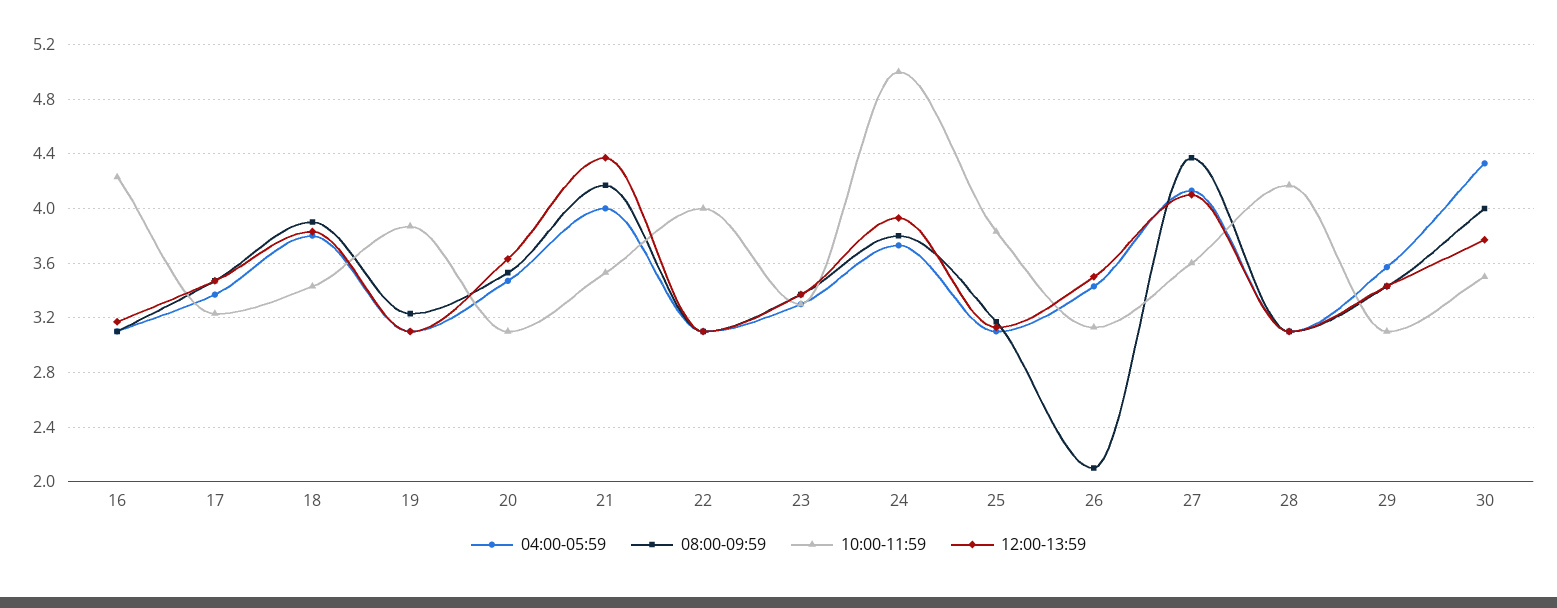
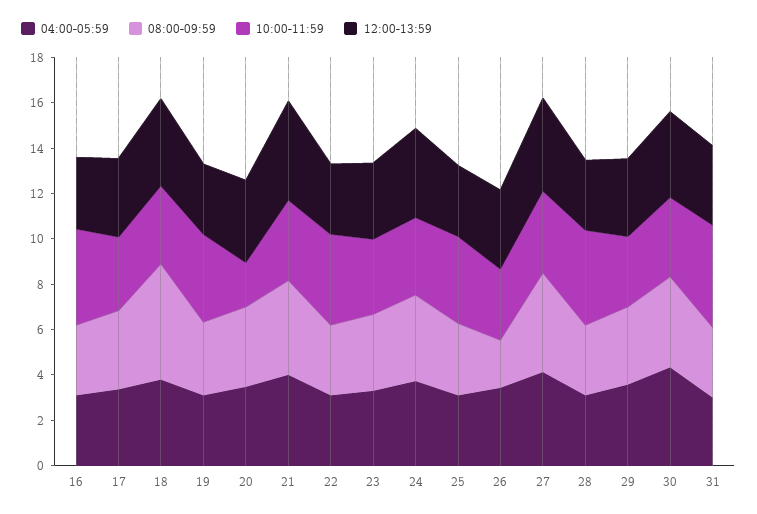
08:00-09:59, 18: 3.9 -> 5
10:00-11:59, 20: 3.1 -> 2
10:00-11:59, 24: 5 -> 3.5
04:00-05:59, 31: none -> 3
08:00-09:59, 31: none -> 3
10:00-11:59, 31: none -> 4.5
12:00-13:59, 31: none -> 3.5

